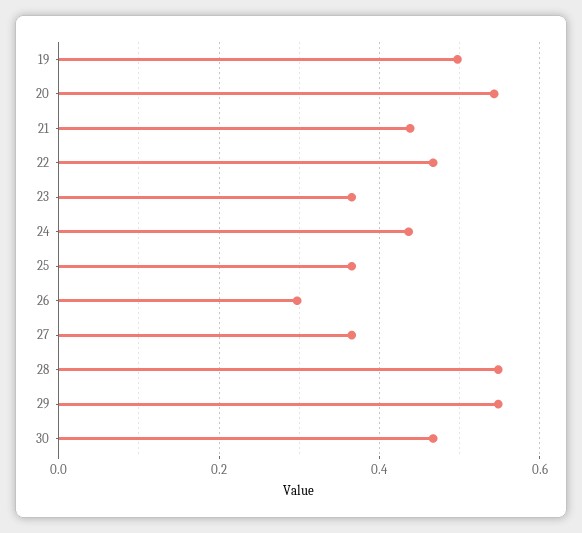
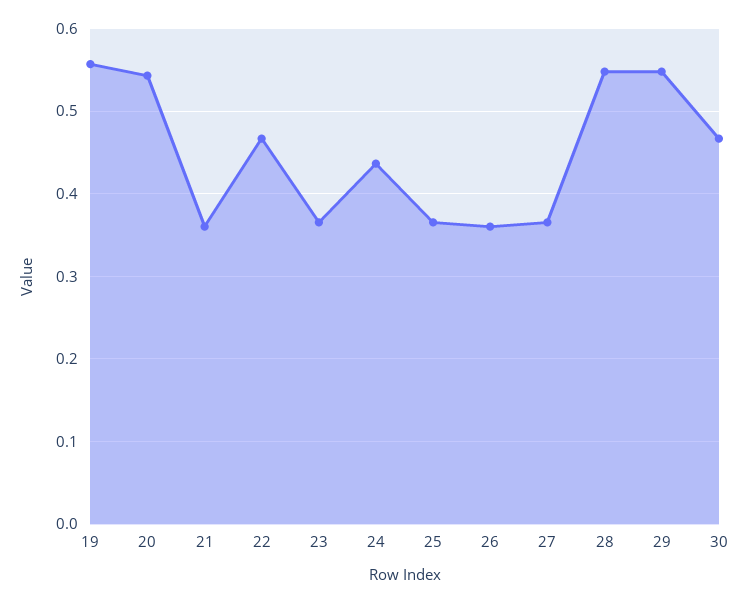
19: 0.5 -> 0.56
21: 0.44 -> 0.36
26: 0.3 -> 0.36

